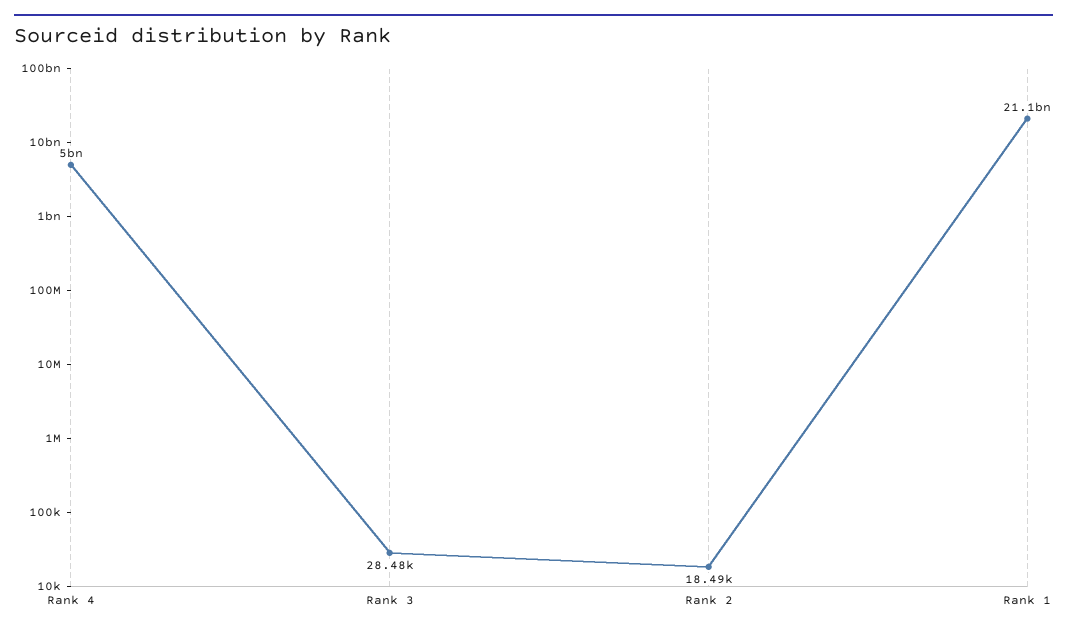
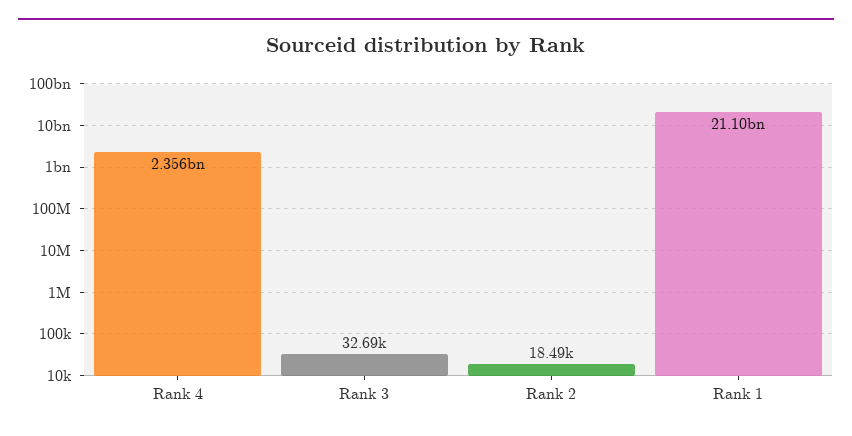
Rank 4: 5000000000 -> 2356000000
Rank 3: 28480 -> 32690

